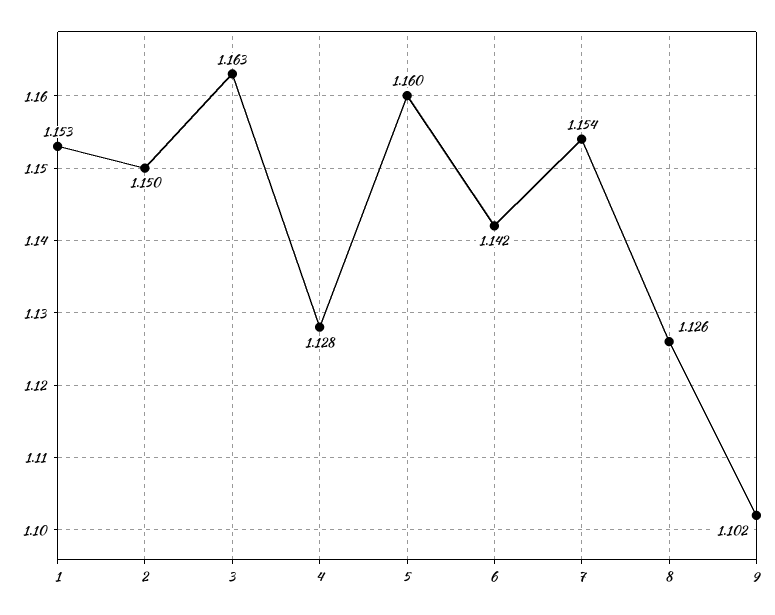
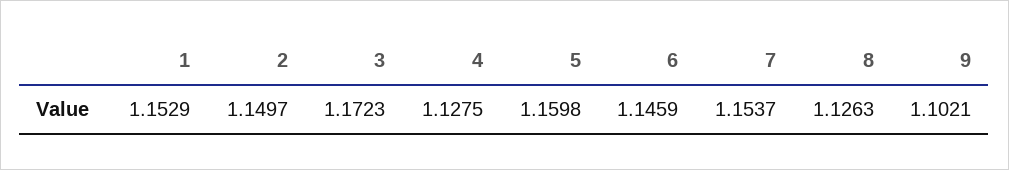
3: 1.163 -> 1.1723
6: 1.142 -> 1.1459

